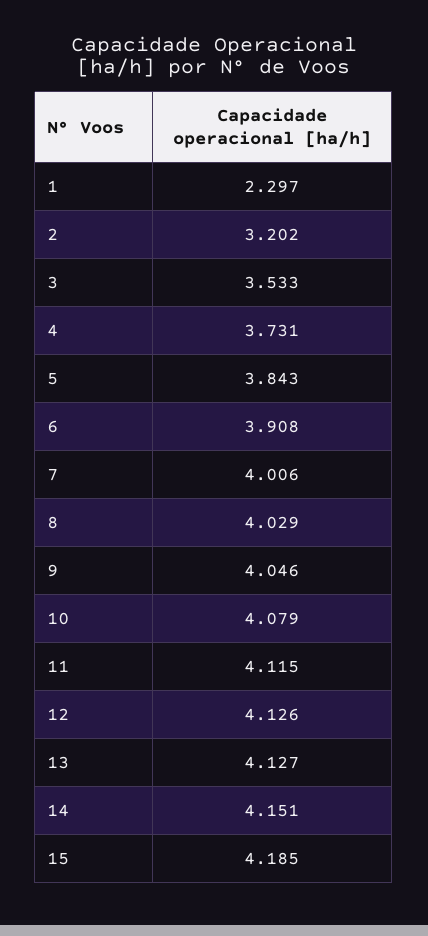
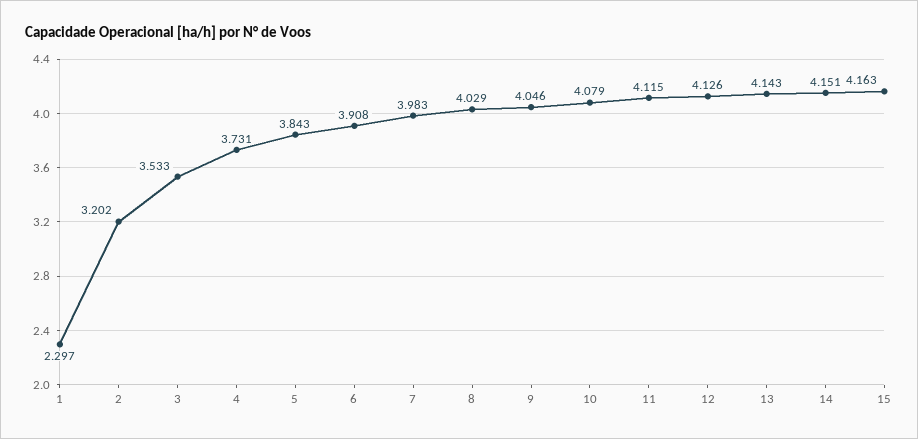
7: 4.006 -> 3.983
13: 4.127 -> 4.143
15: 4.185 -> 4.163

